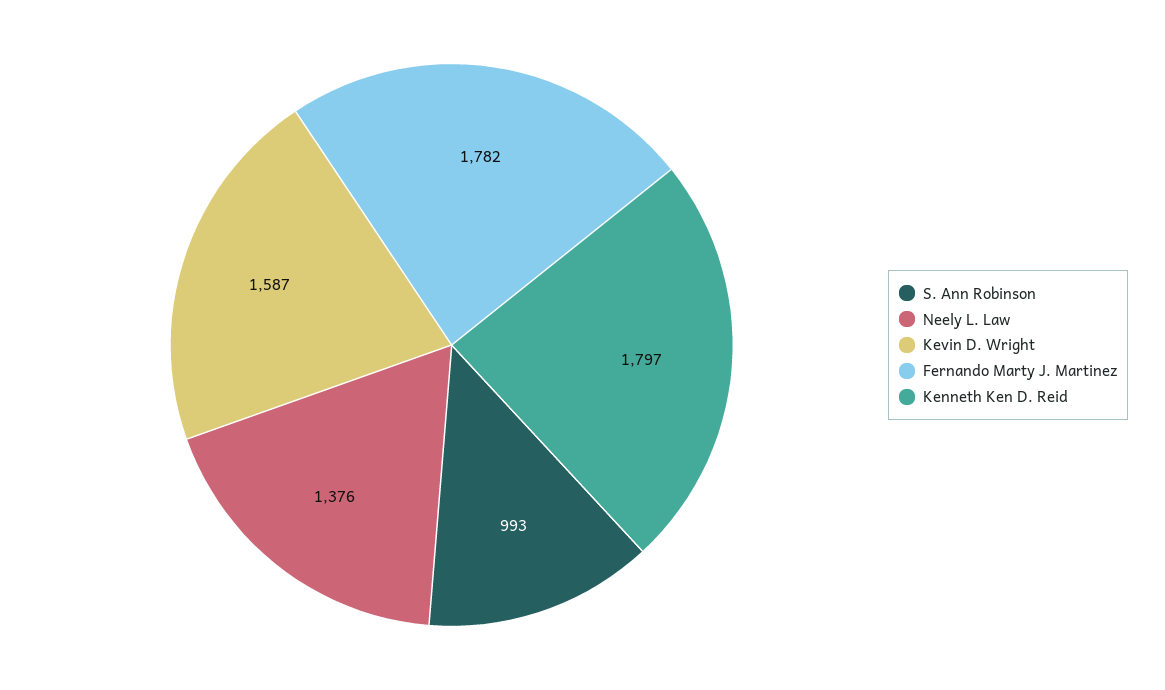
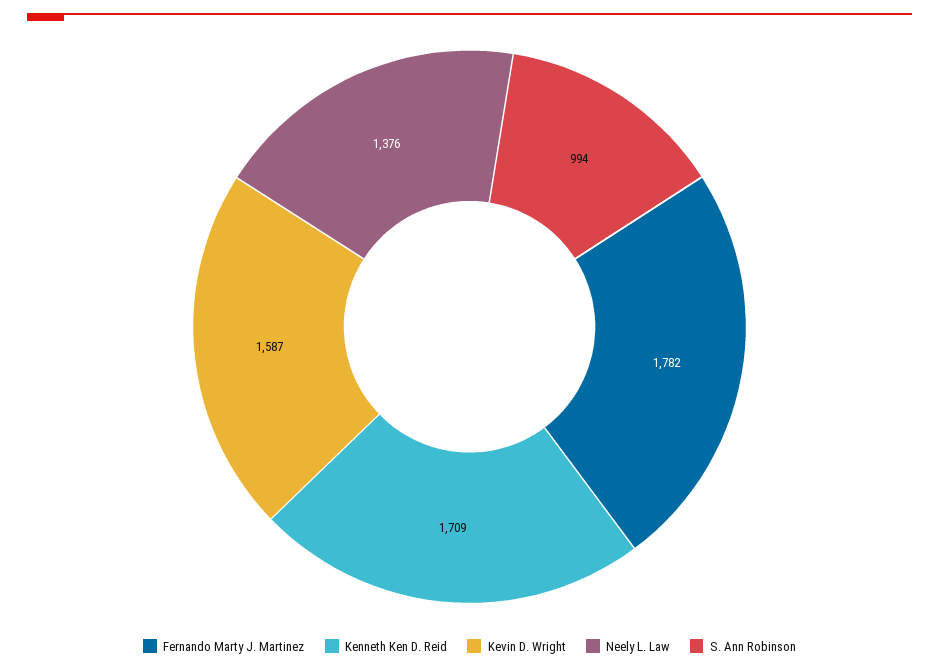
S. Ann Robinson: 993 -> 994
Kenneth Ken D. Reid: 1797 -> 1709

